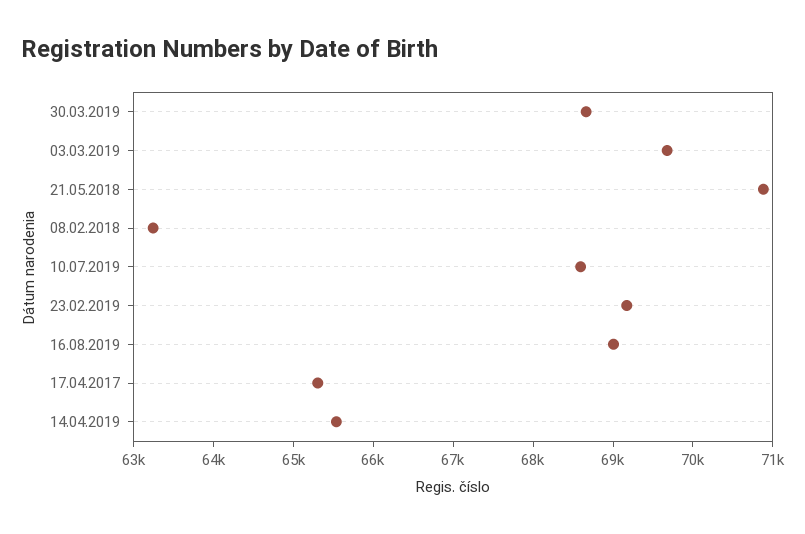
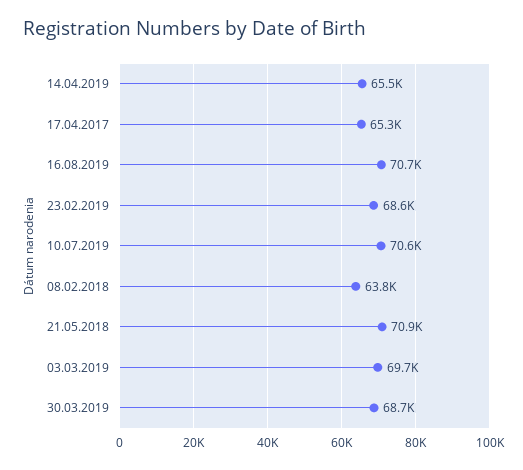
08.02.2018: 63200 -> 63800
10.07.2019: 68600 -> 70600
23.02.2019: 69200 -> 68600
16.08.2019: 69000 -> 70700

